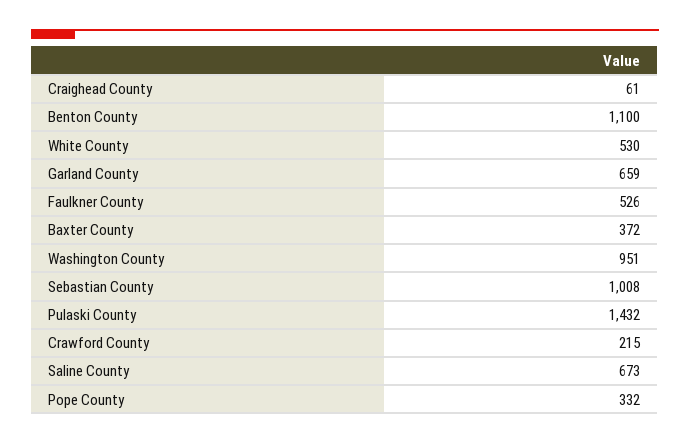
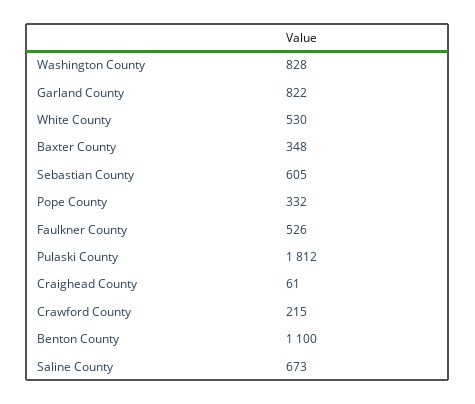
Garland County: 659 -> 822
Baxter County: 372 -> 348
Washington County: 951 -> 828
Sebastian County: 1008 -> 605
Pulaski County: 1432 -> 1812

